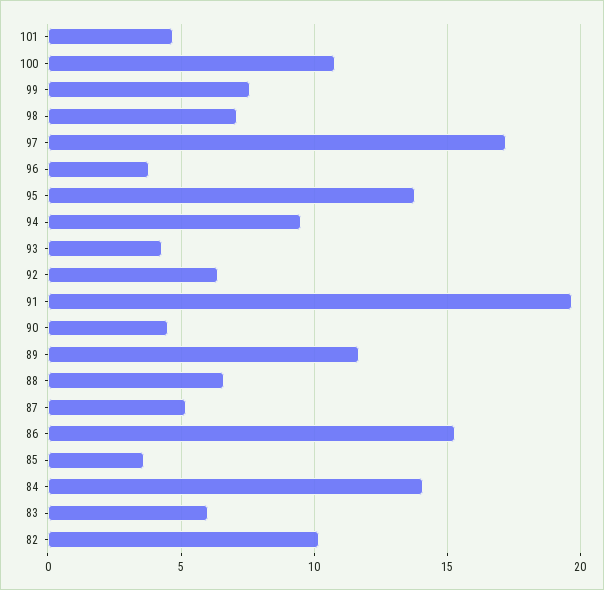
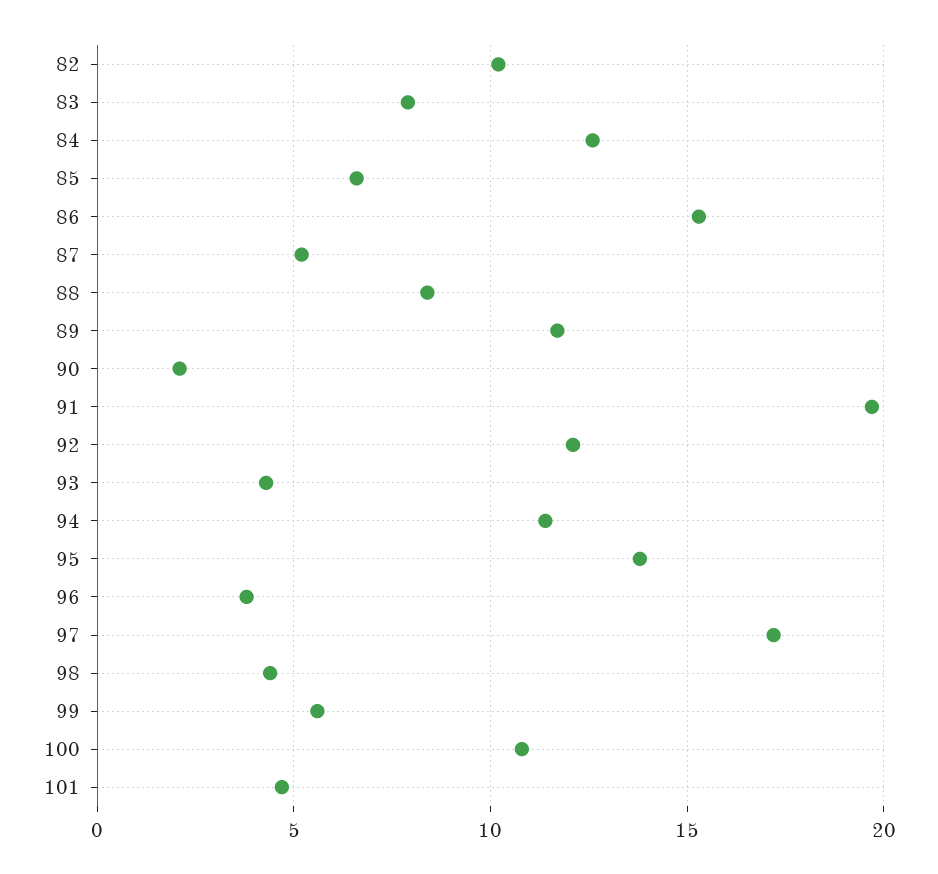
99: 7.5 -> 5.5
98: 7 -> 4.5
94: 9.5 -> 11.5
92: 6.5 -> 12
90: 4.5 -> 2
88: 6.5 -> 8.5
85: 3.5 -> 6.5
84: 14 -> 12.5
83: 6 -> 8

